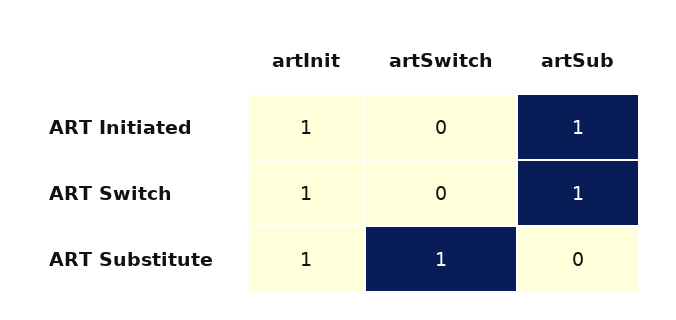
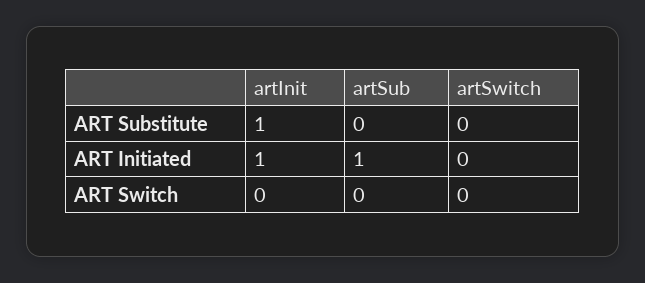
artInit, ART Switch: 1 -> 0
artSub, ART Switch: 1 -> 0
artSwitch, ART Substitute: 1 -> 0

